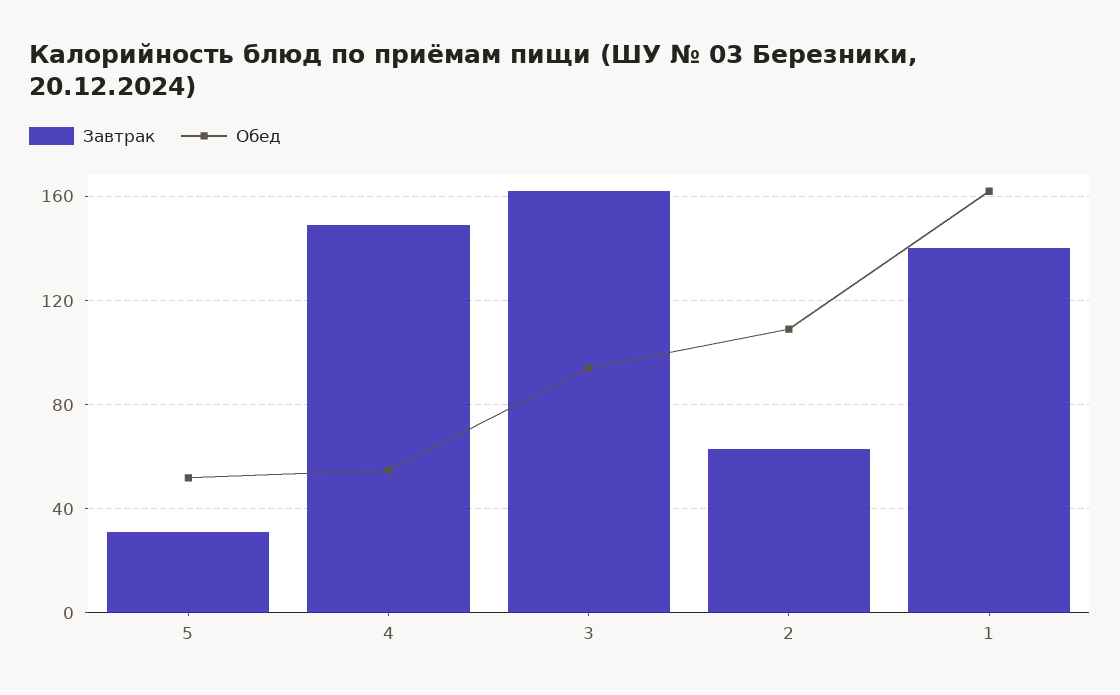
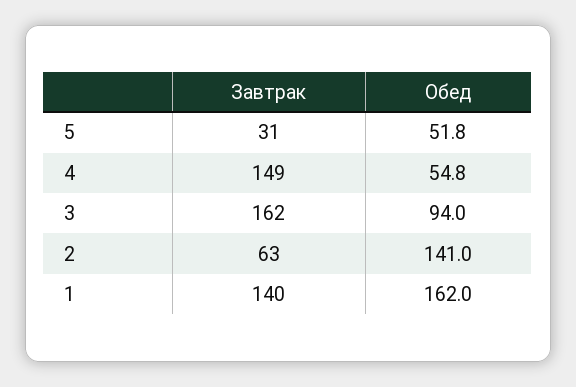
Обед, 2: 110 -> 141

